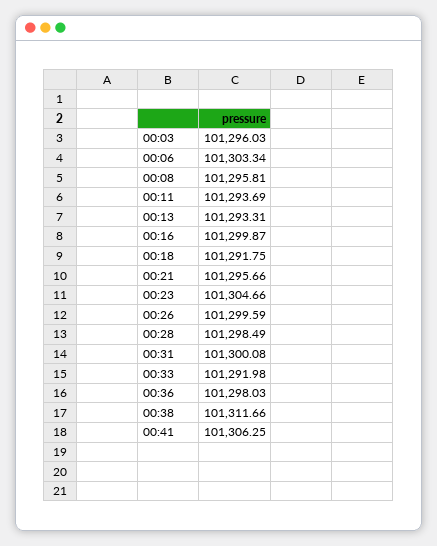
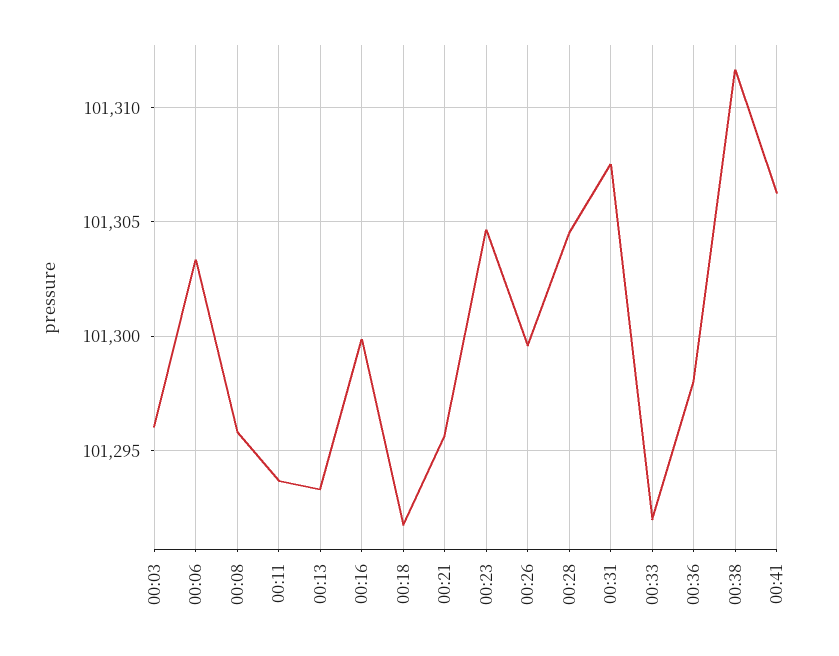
00:28: 101298.49 -> 101304.5
00:31: 101300.08 -> 101307.5

